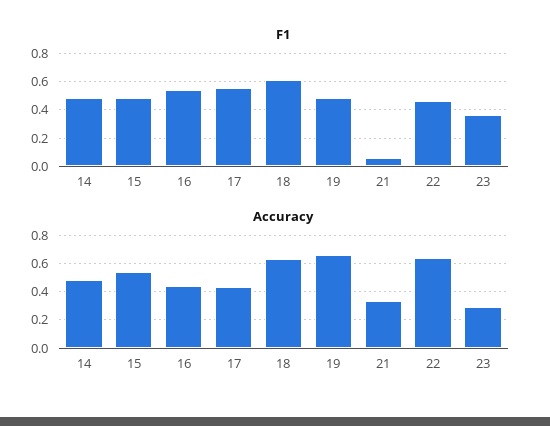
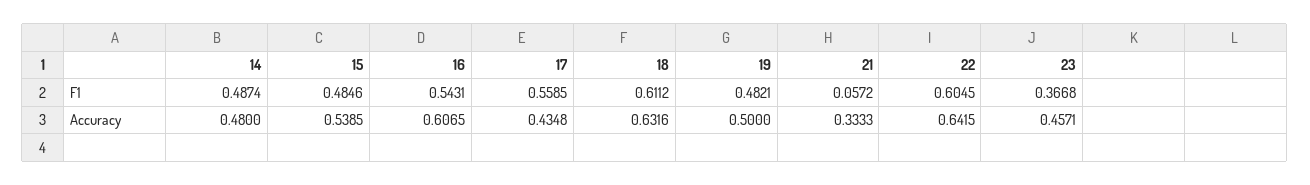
F1, 22: 0.45 -> 0.6045
Accuracy, 16: 0.45 -> 0.6065
Accuracy, 19: 0.65 -> 0.5
Accuracy, 23: 0.3 -> 0.4571

